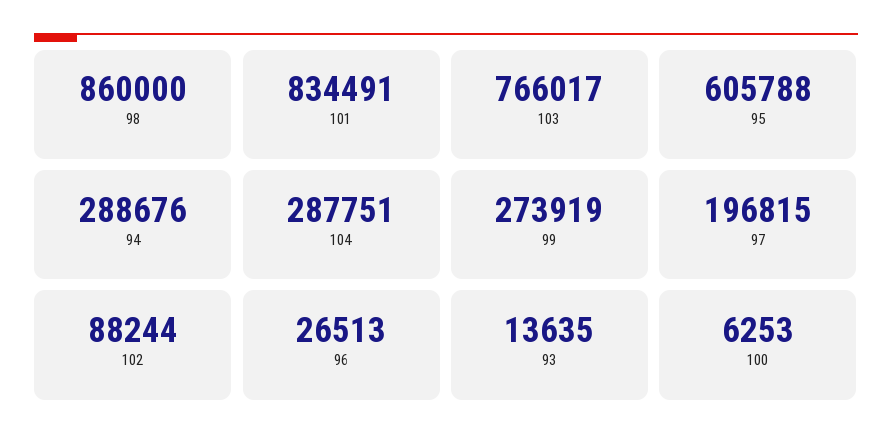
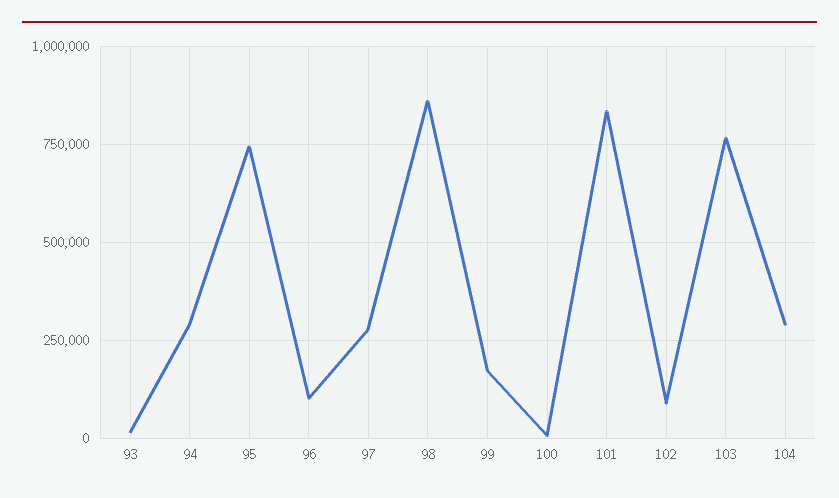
95: 605788 -> 750000
99: 273919 -> 175000
97: 196815 -> 275000
96: 26513 -> 100000

